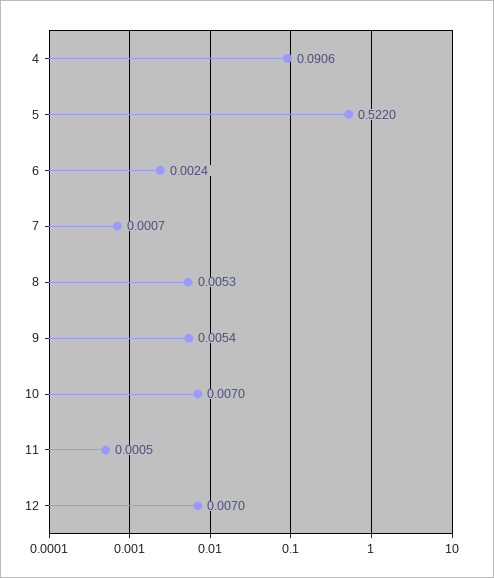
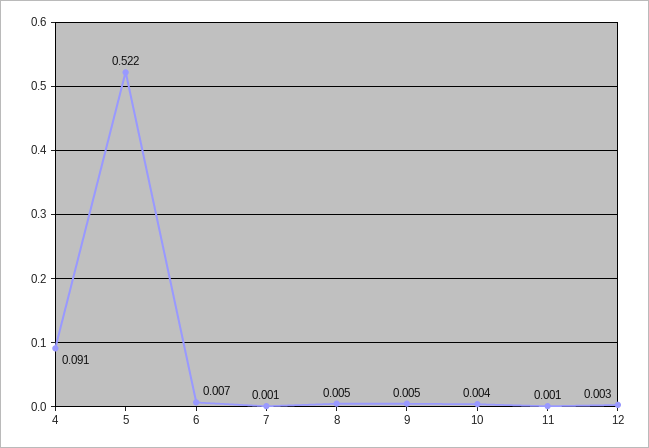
6: 0.0024 -> 0.007
10: 0.007 -> 0.004
12: 0.007 -> 0.003

